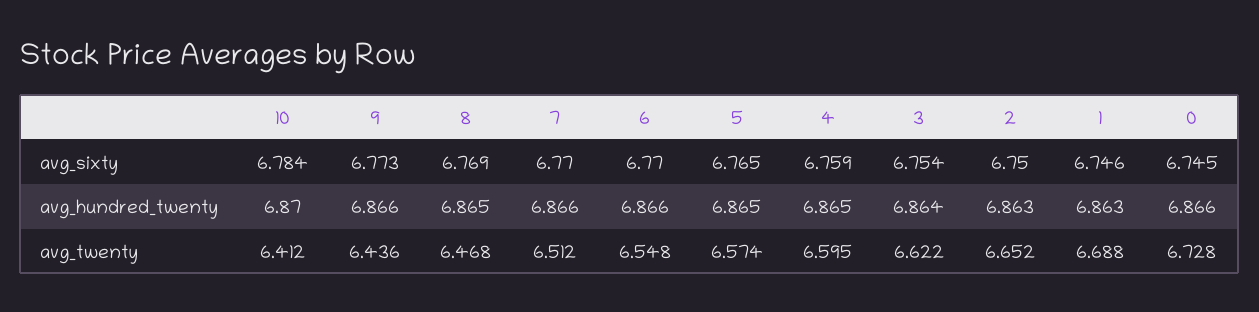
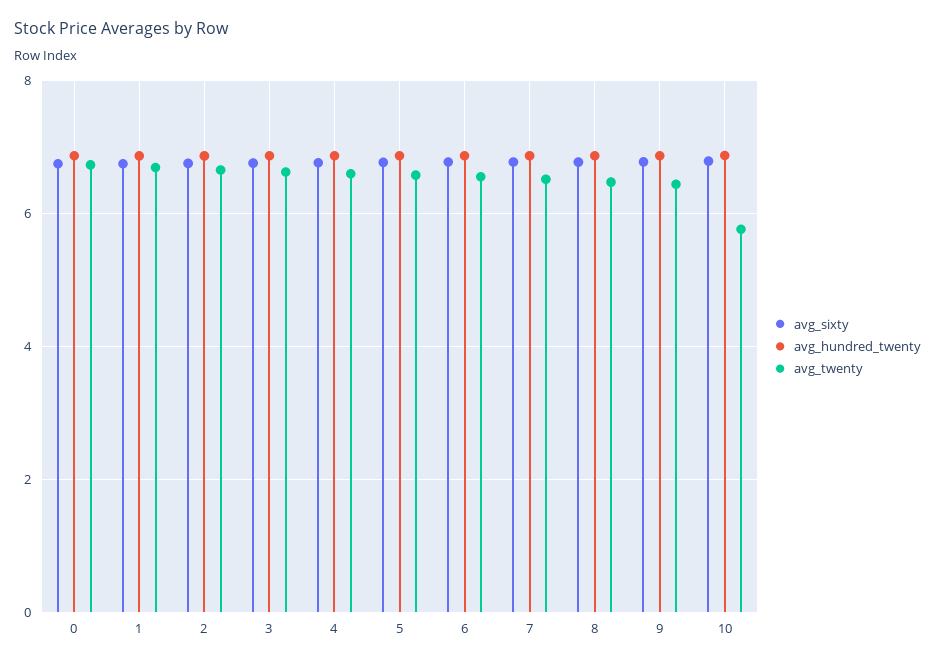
avg_twenty, 10: 6.412 -> 5.8

